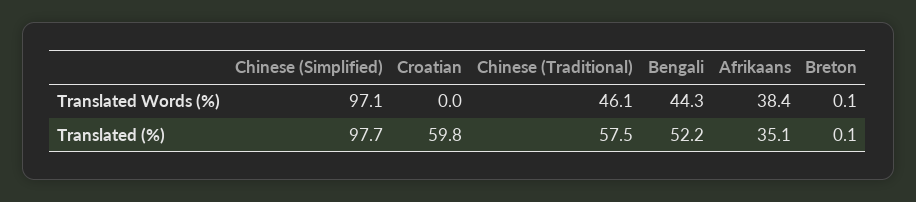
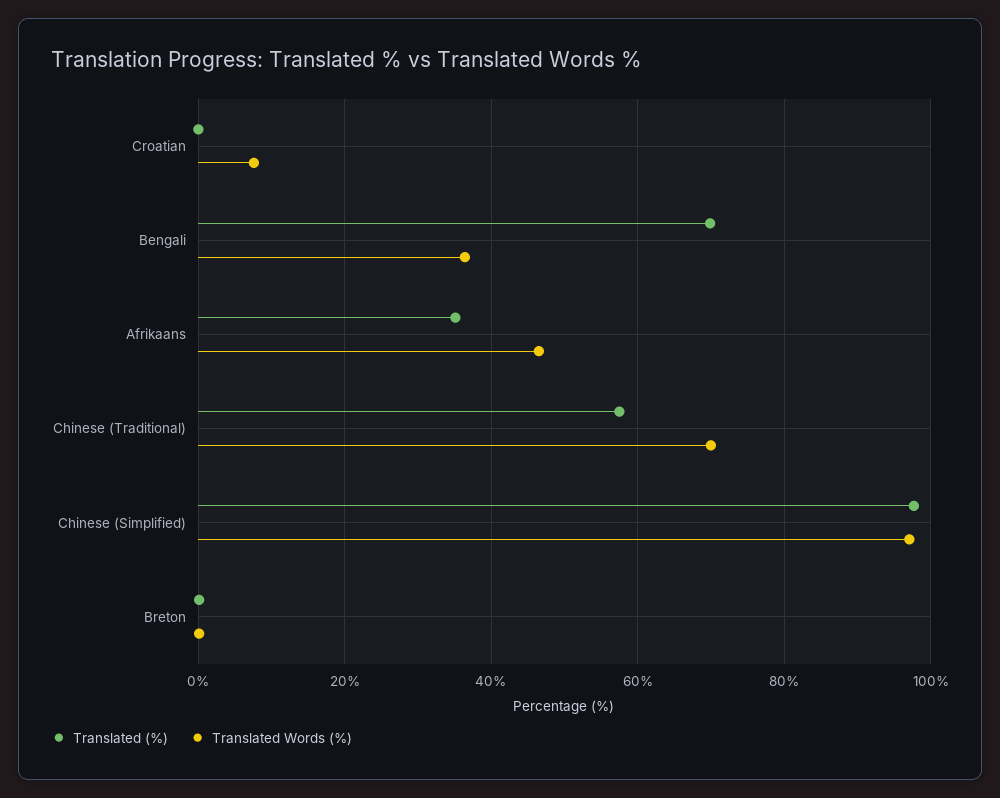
Translated Words (%), Croatian: 0 -> 8
Translated Words (%), Chinese (Traditional): 46.1 -> 70
Translated Words (%), Bengali: 44.3 -> 36
Translated Words (%), Afrikaans: 38.4 -> 46
Translated (%), Croatian: 59.8 -> 0
Translated (%), Bengali: 52.2 -> 70

